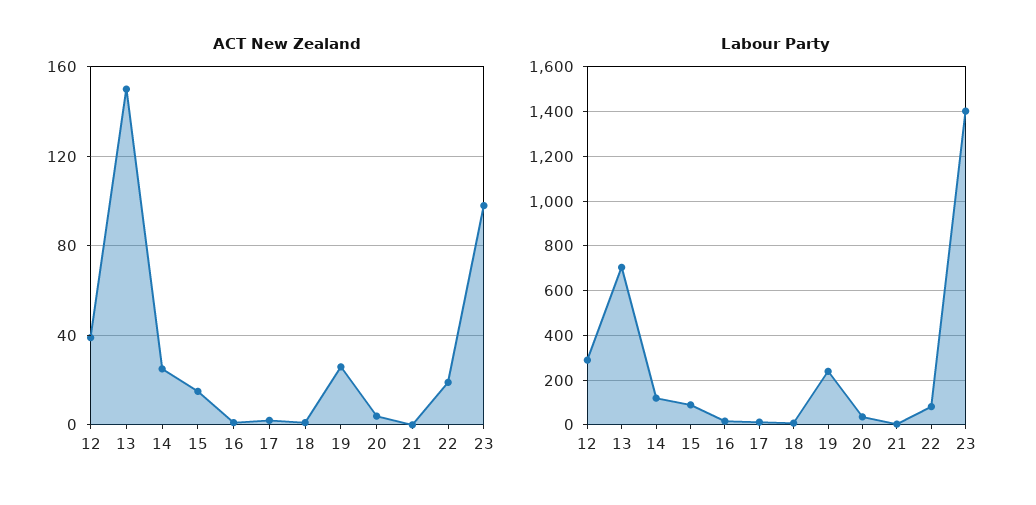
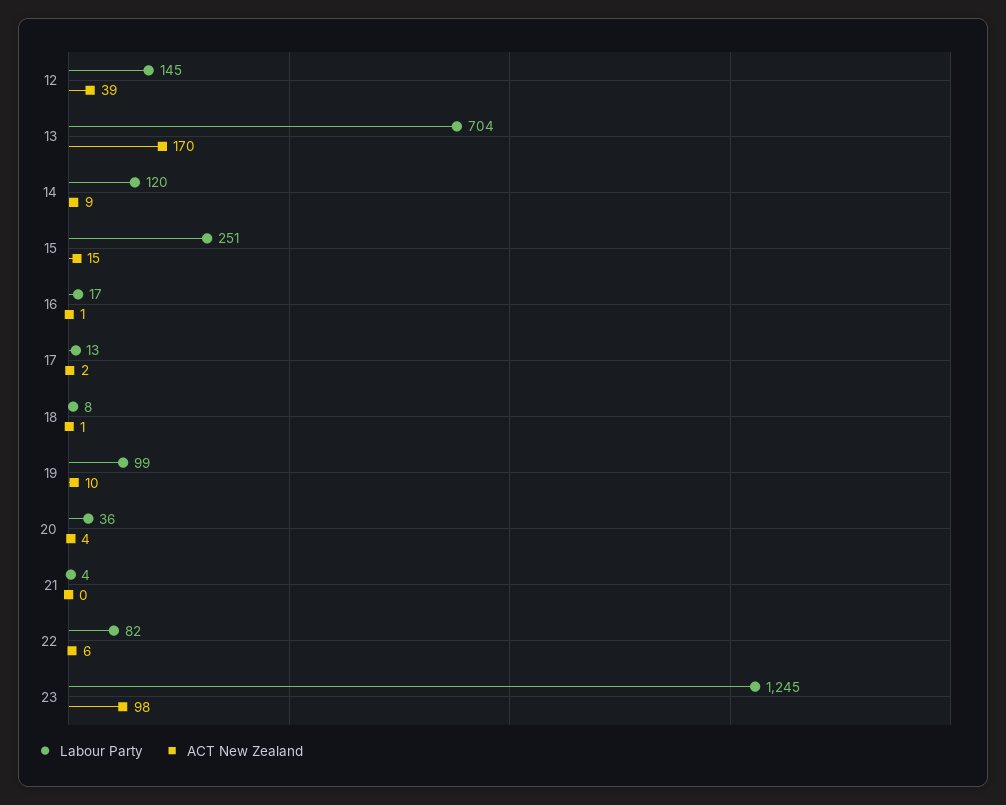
ACT New Zealand, 13: 150 -> 170
ACT New Zealand, 14: 25 -> 9
ACT New Zealand, 19: 25 -> 10
ACT New Zealand, 22: 20 -> 6
Labour Party, 12: 300 -> 145
Labour Party, 15: 100 -> 251
Labour Party, 19: 250 -> 99
Labour Party, 23: 1400 -> 1245

